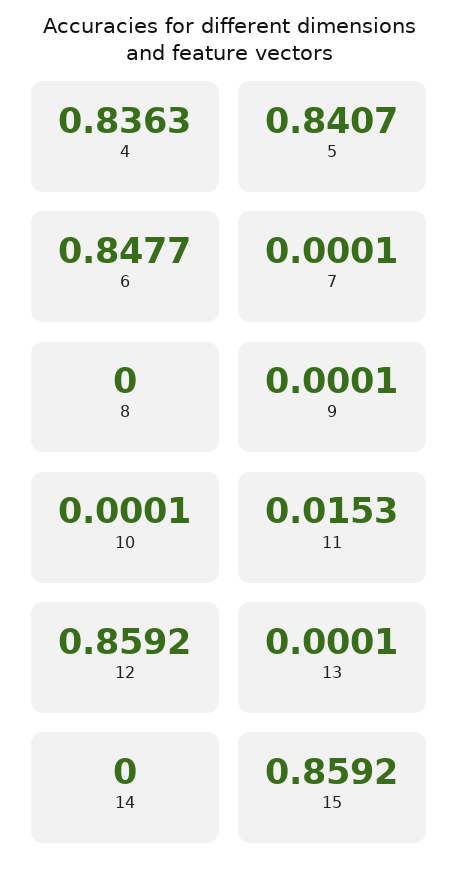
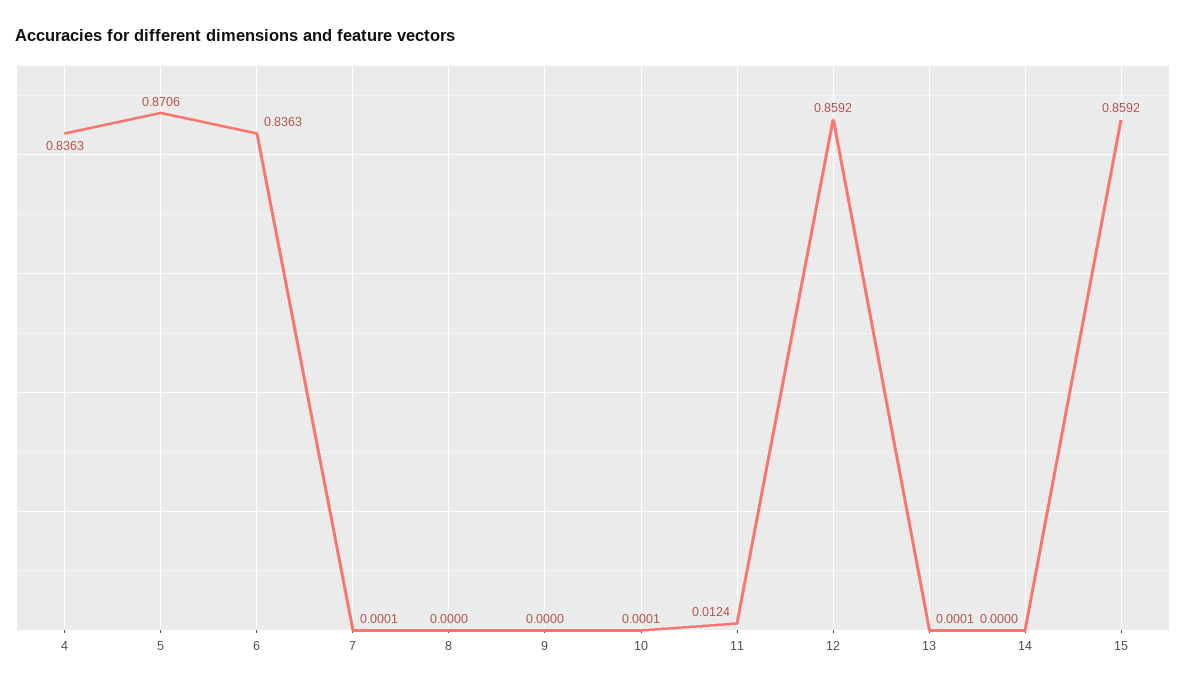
5: 0.8407 -> 0.8706
6: 0.8477 -> 0.8363
9: 0.0001 -> 0
11: 0.0153 -> 0.0124

